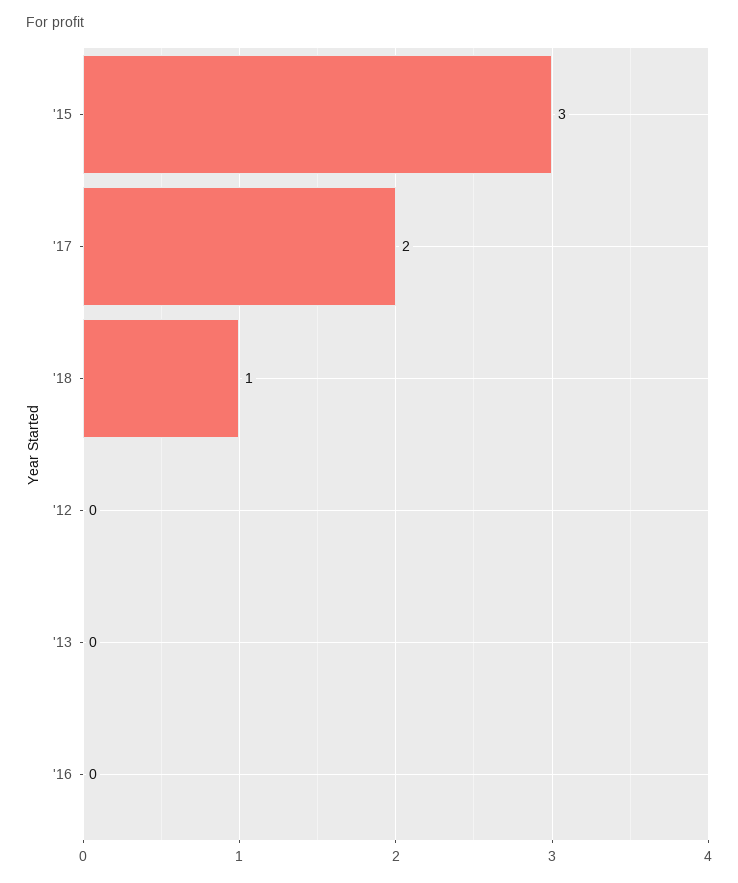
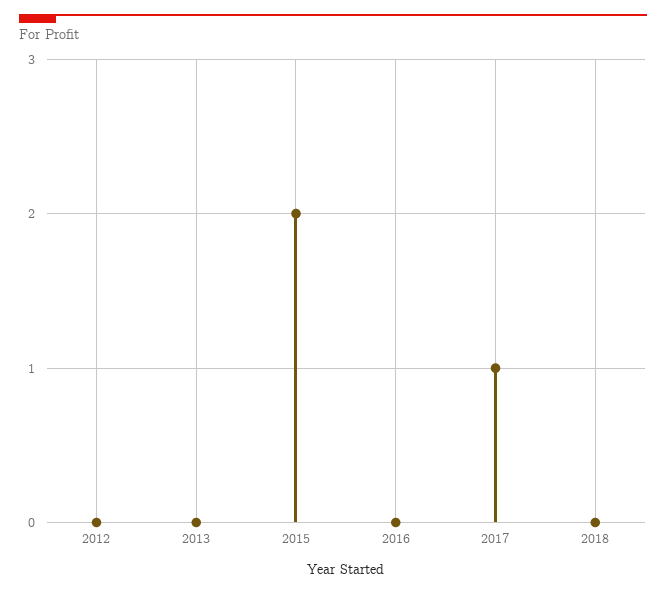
'15: 3 -> 2
'17: 2 -> 1
'18: 1 -> 0

